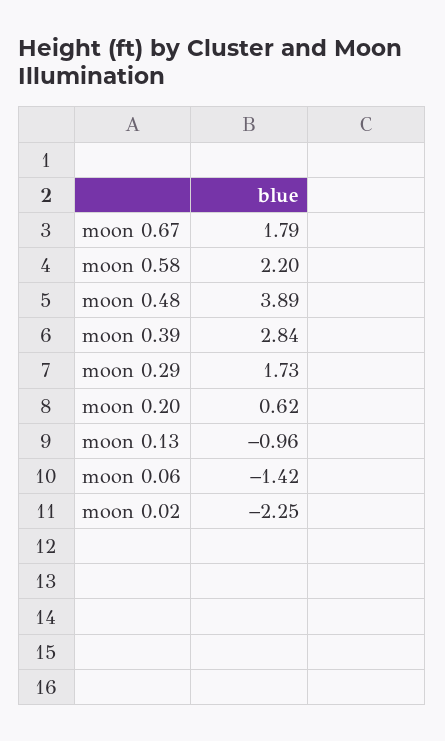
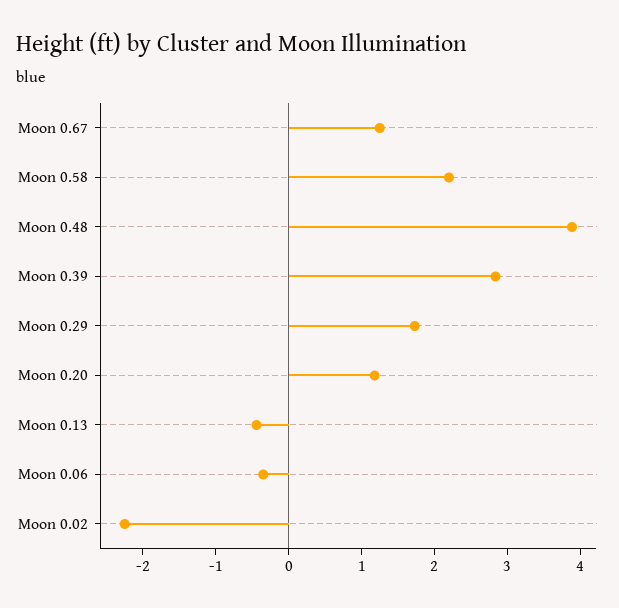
moon 0.67: 1.79 -> 1.2
moon 0.20: 0.62 -> 1.2
moon 0.13: -0.96 -> -0.4
moon 0.06: -1.42 -> -0.4

